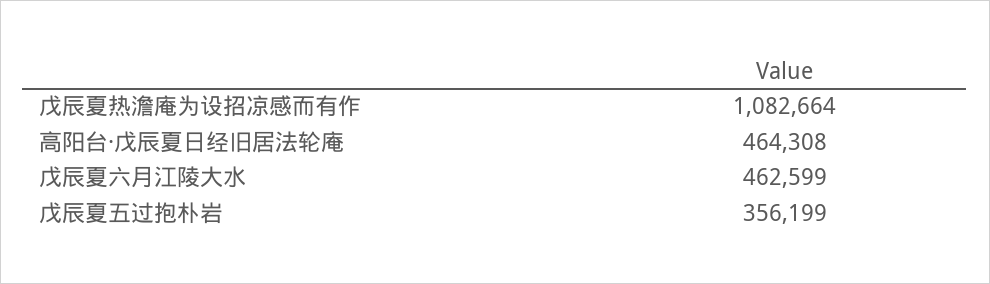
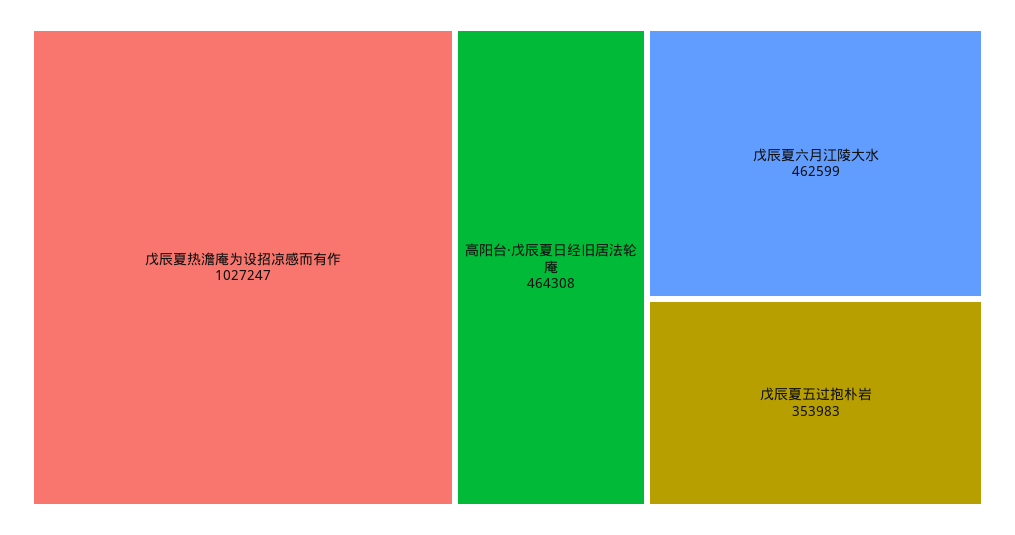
戊辰夏热澹庵为设招凉感而有作: 1082664 -> 1027247
戊辰夏五过抱朴岩: 356199 -> 353983

